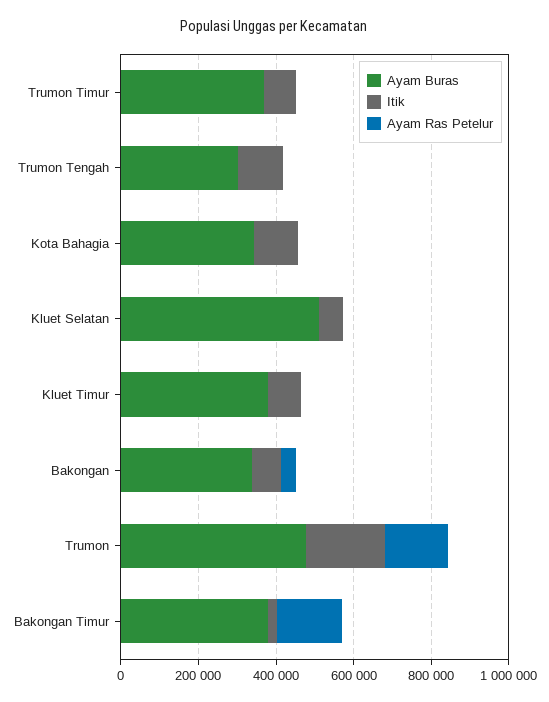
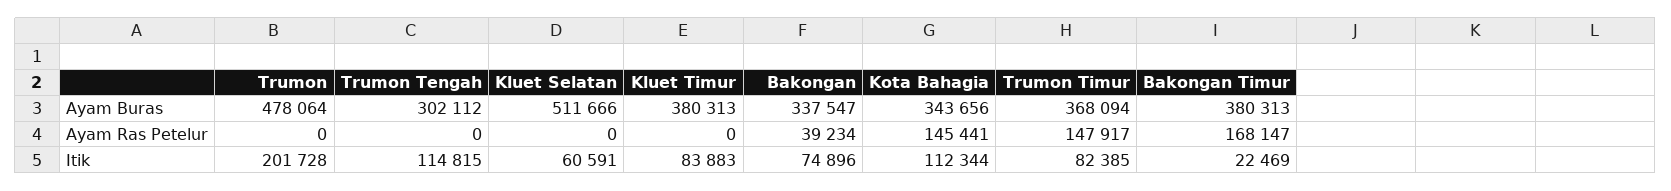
Ayam Ras Petelur, Trumon Timur: 0 -> 147917
Ayam Ras Petelur, Kota Bahagia: 0 -> 145441
Ayam Ras Petelur, Trumon: 150000 -> 0

